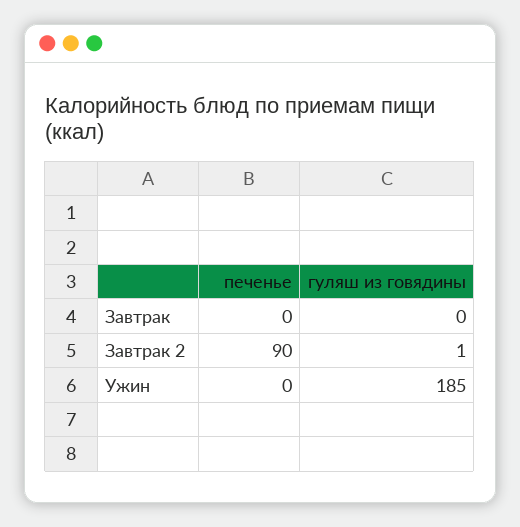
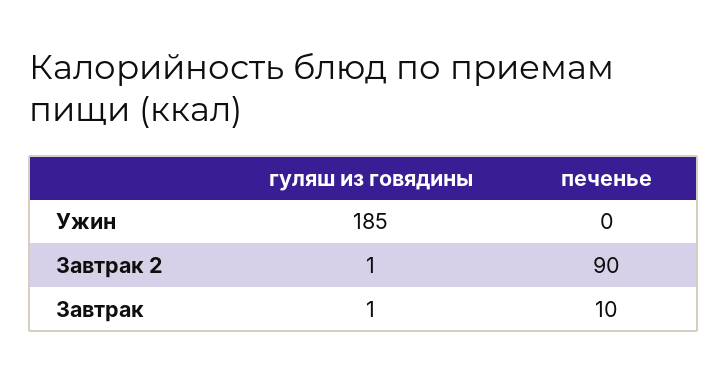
печенье, Завтрак: 0 -> 10
гуляш из говядины, Завтрак: 0 -> 1

